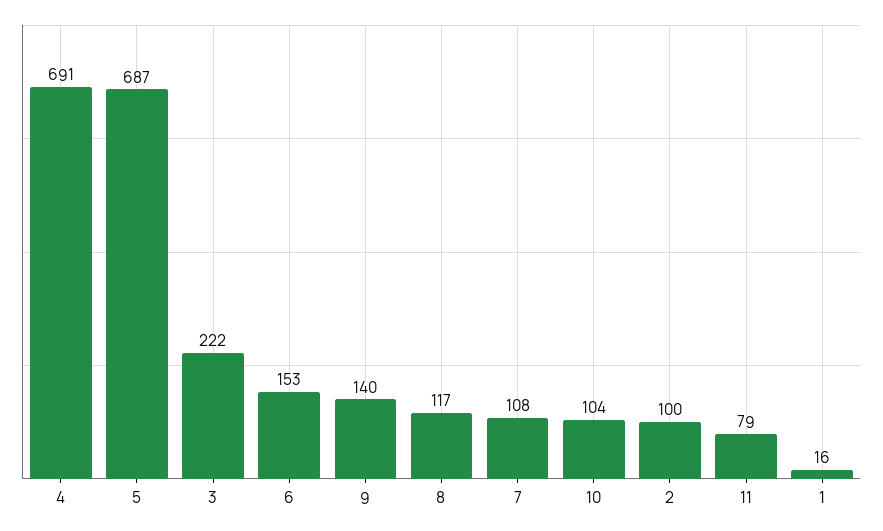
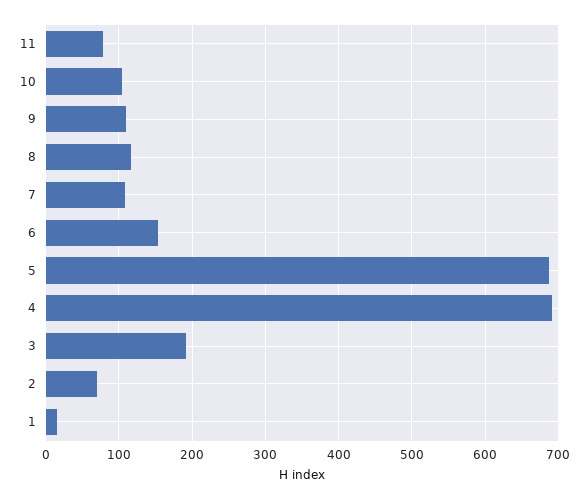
3: 222 -> 190
9: 140 -> 110
2: 100 -> 70

